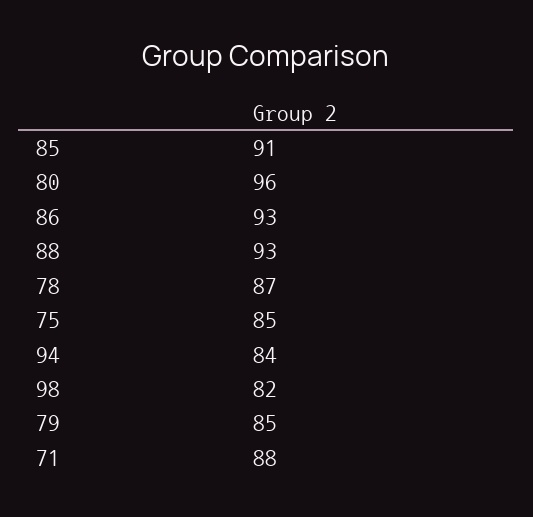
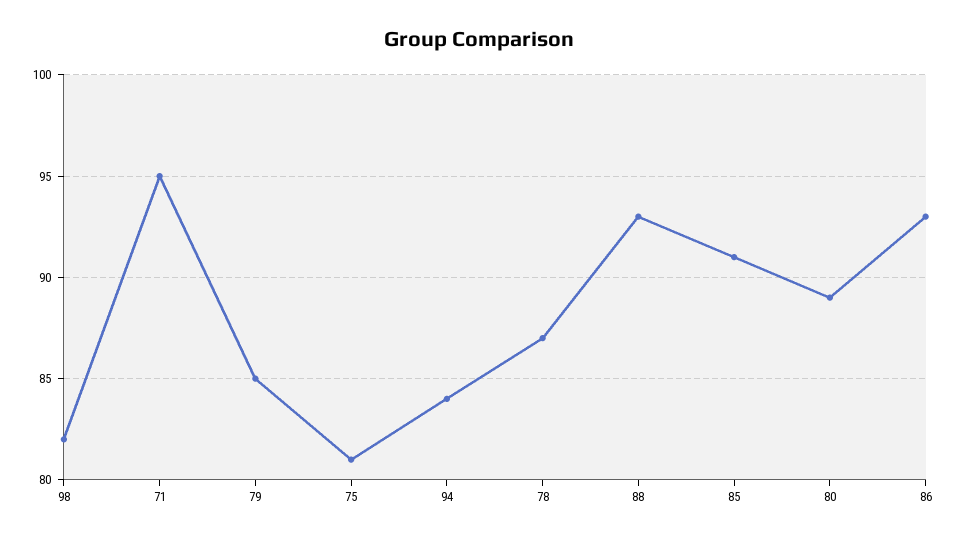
80: 96 -> 89
75: 85 -> 81
71: 88 -> 95

